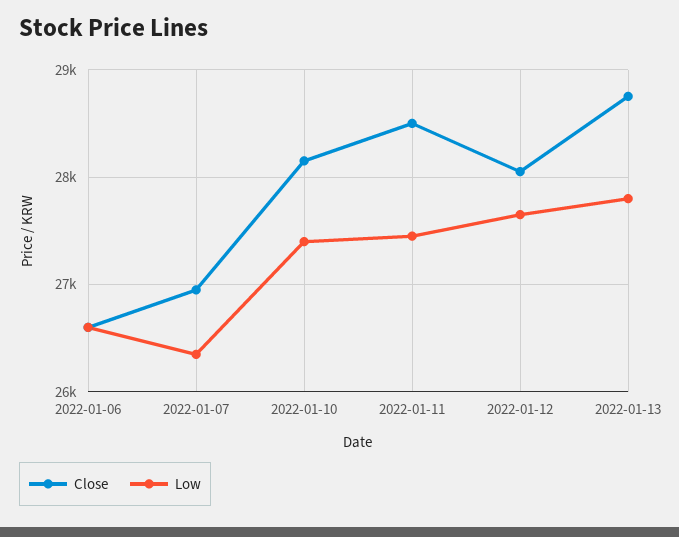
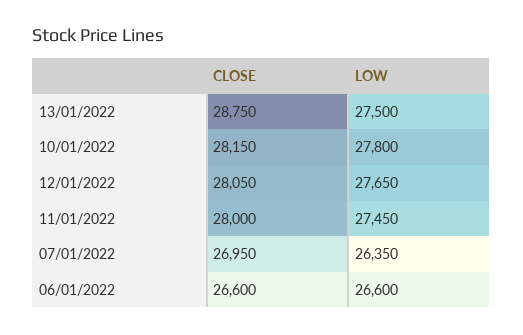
Low, 2022-01-10: 27400 -> 27800
Close, 2022-01-11: 28500 -> 28000
Low, 2022-01-13: 27800 -> 27500

